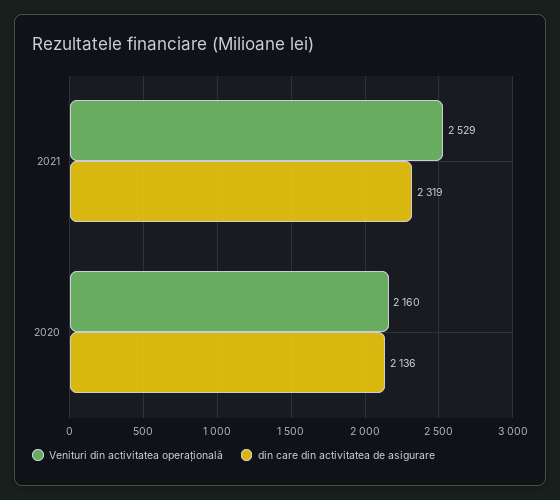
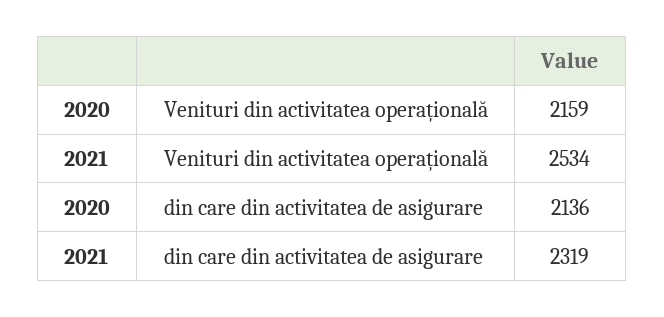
Venituri din activitatea operațională, 2021: 2529 -> 2534
Venituri din activitatea operațională, 2020: 2160 -> 2159

